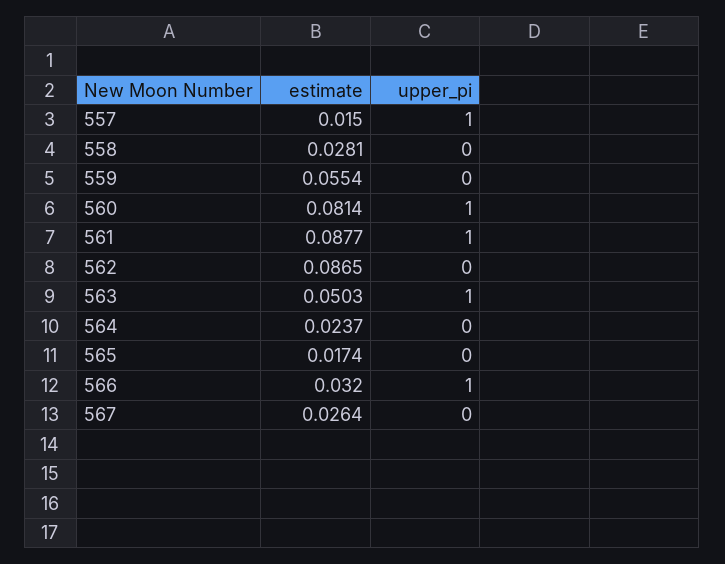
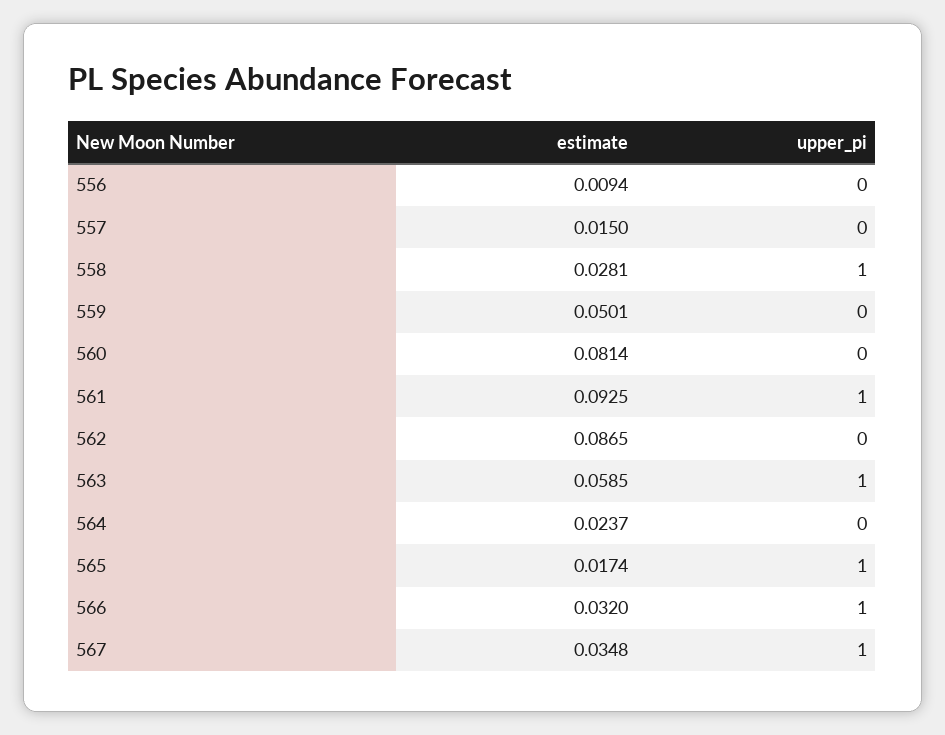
upper_pi, 557: 1 -> 0
upper_pi, 558: 0 -> 1
estimate, 559: 0.0554 -> 0.0501
upper_pi, 560: 1 -> 0
estimate, 561: 0.0877 -> 0.0925
estimate, 563: 0.0503 -> 0.0585
upper_pi, 565: 0 -> 1
estimate, 567: 0.0264 -> 0.0348
upper_pi, 567: 0 -> 1
estimate, 556: none -> 0.0094
upper_pi, 556: none -> 0

